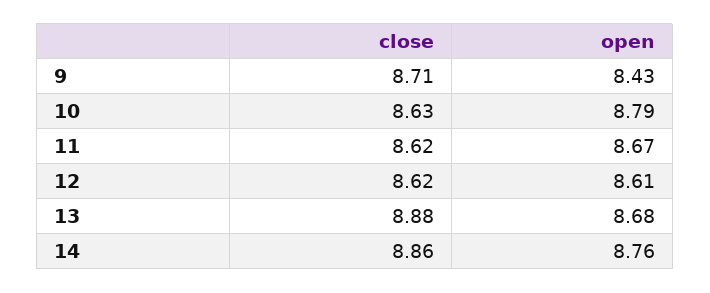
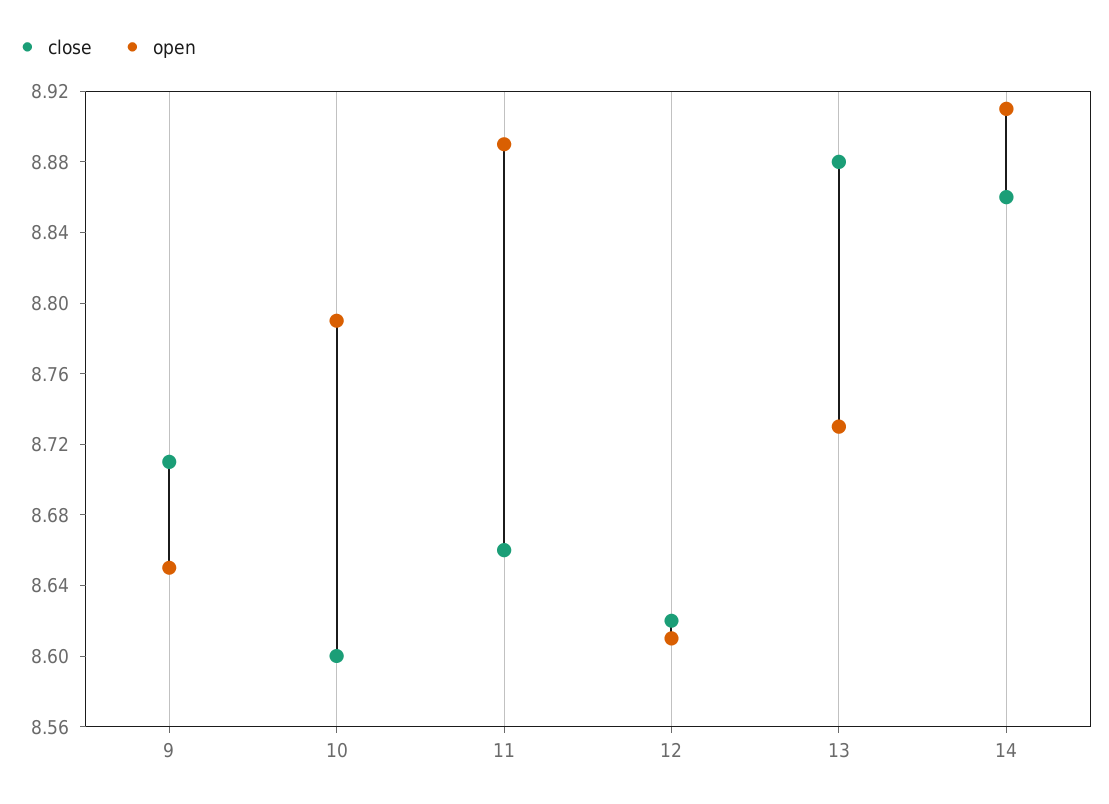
open, 9: 8.43 -> 8.65
close, 10: 8.63 -> 8.6
close, 11: 8.62 -> 8.66
open, 11: 8.67 -> 8.89
open, 13: 8.68 -> 8.73
open, 14: 8.76 -> 8.91

